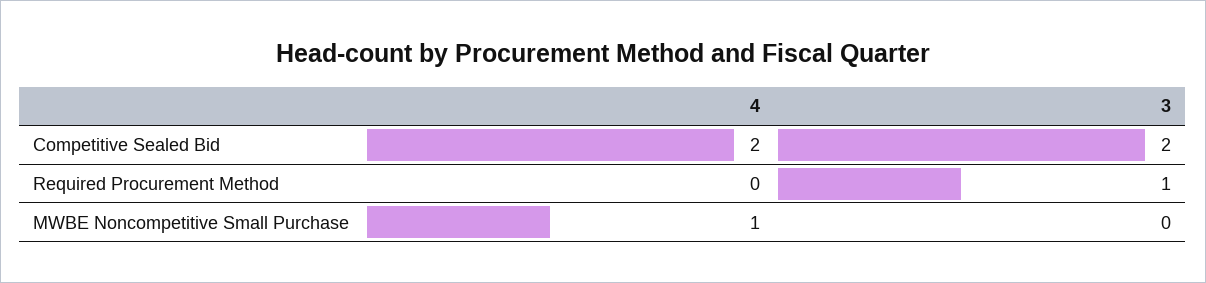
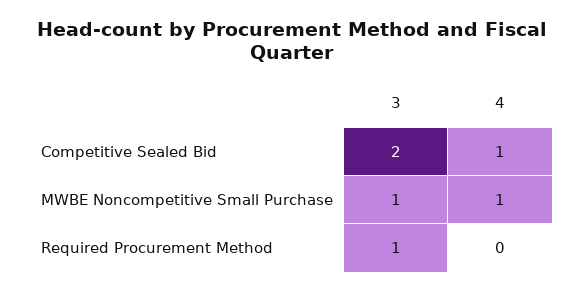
4, Competitive Sealed Bid: 2 -> 1
3, MWBE Noncompetitive Small Purchase: 0 -> 1

